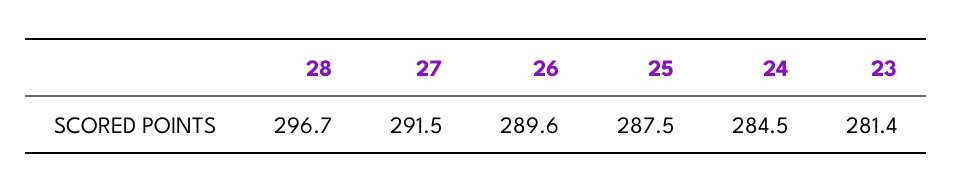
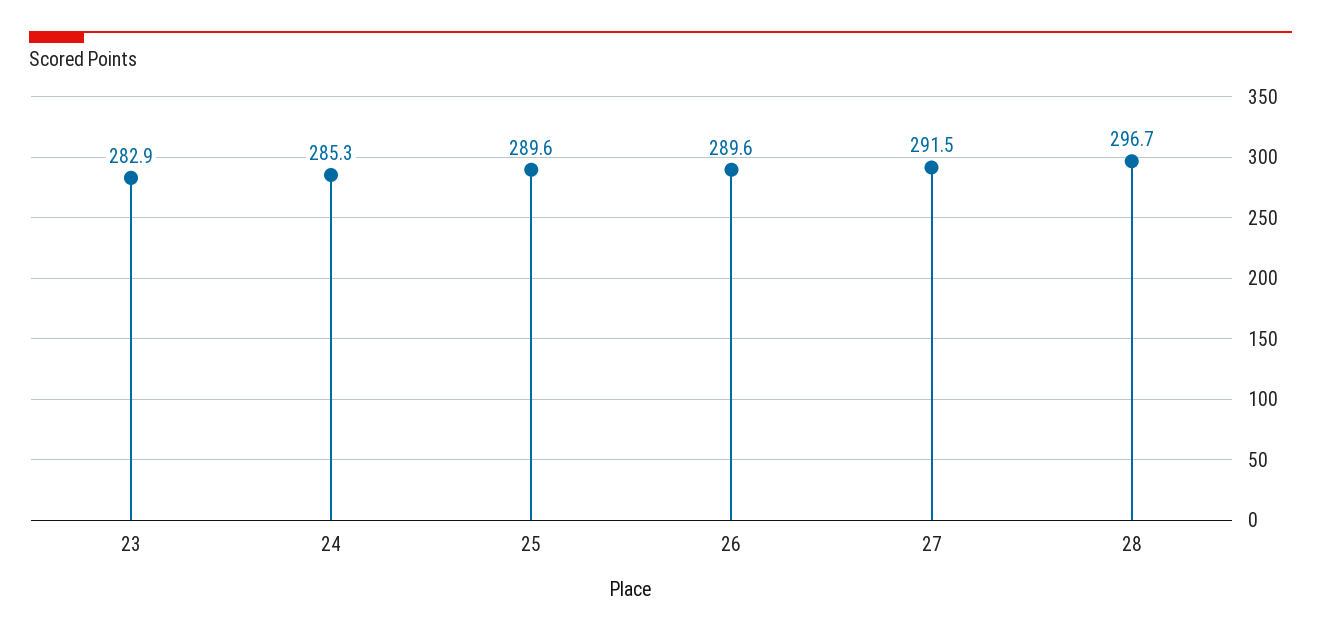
25: 287.5 -> 289.6
24: 284.5 -> 285.3
23: 281.4 -> 282.9

